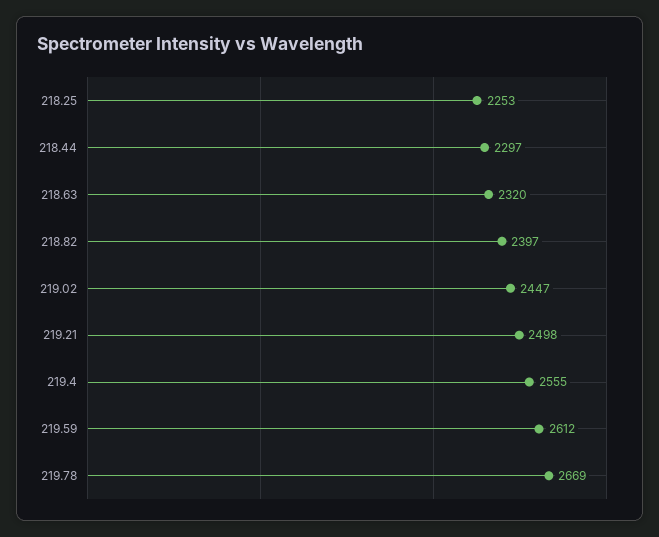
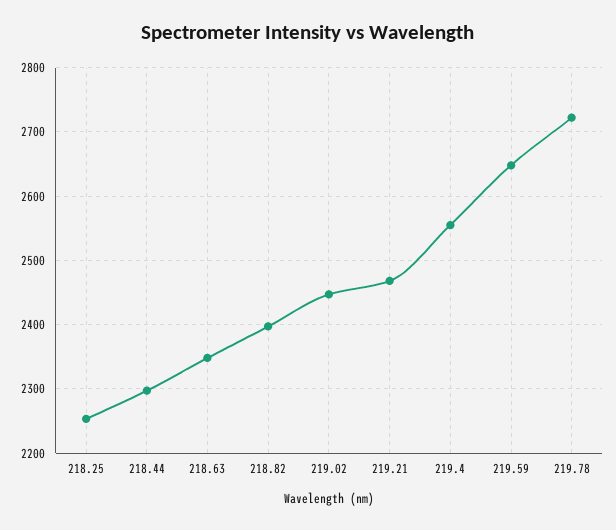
218.63: 2320 -> 2350
219.21: 2498 -> 2470
219.59: 2612 -> 2650
219.78: 2669 -> 2720

